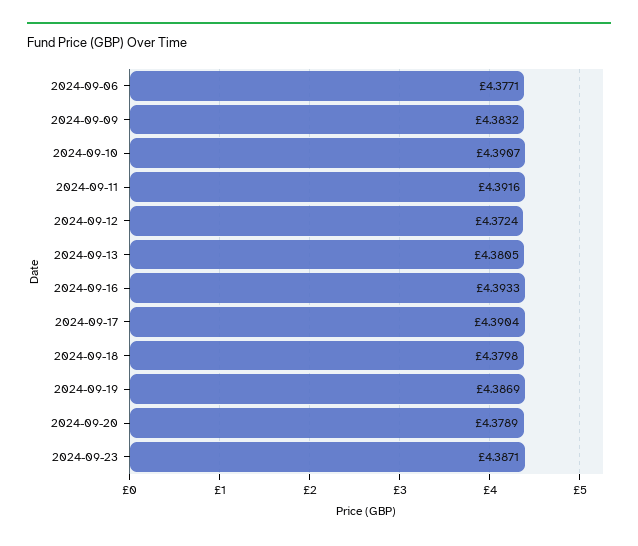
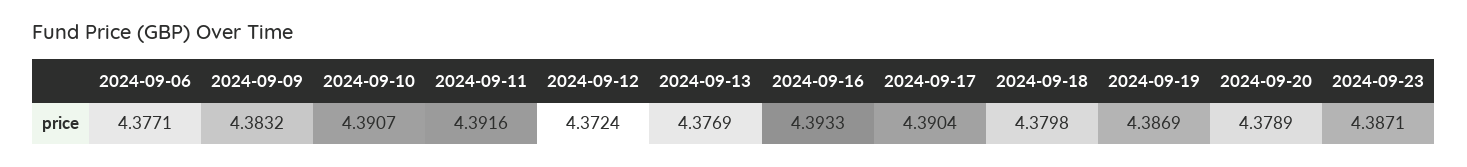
2024-09-13: 4.3805 -> 4.3769

